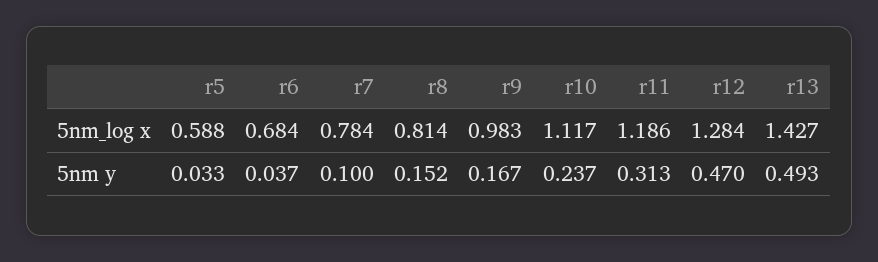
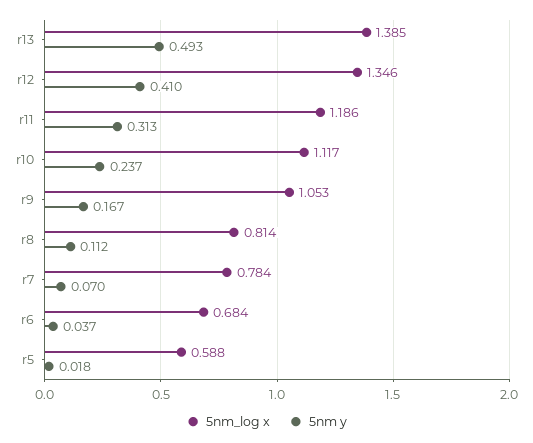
5nm_log x, r9: 0.983 -> 1.053
5nm_log x, r12: 1.284 -> 1.346
5nm_log x, r13: 1.427 -> 1.385
5nm y, r5: 0.033 -> 0.018
5nm y, r7: 0.1 -> 0.07
5nm y, r8: 0.152 -> 0.112
5nm y, r12: 0.47 -> 0.41

